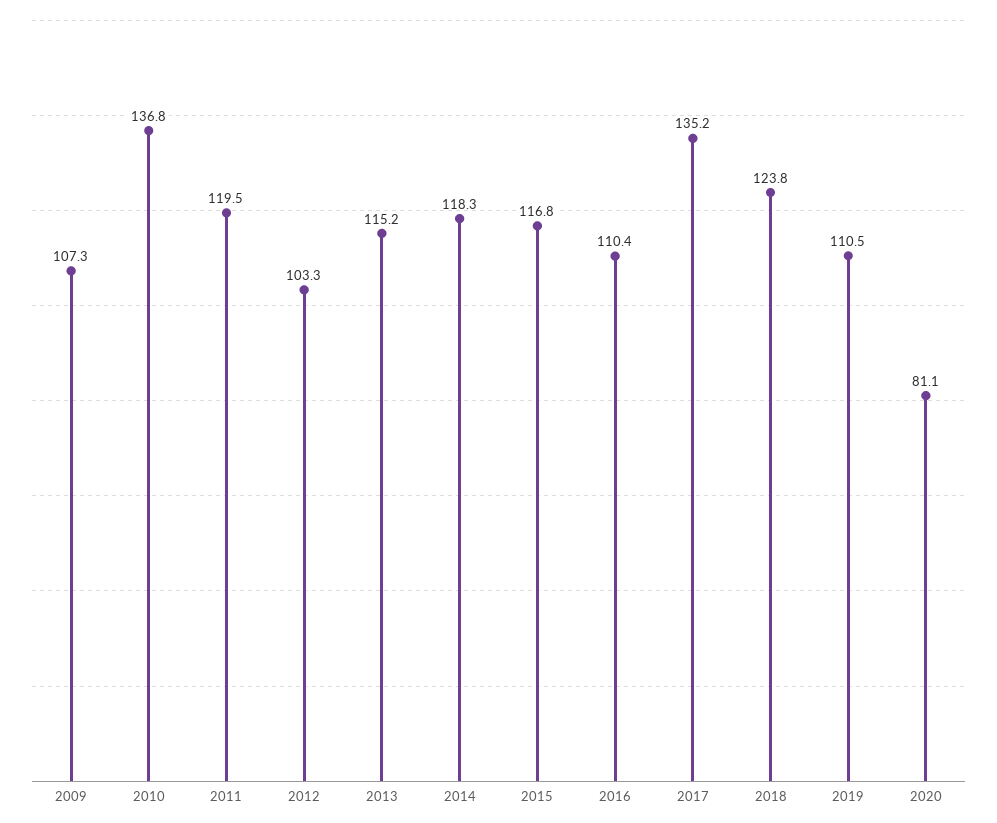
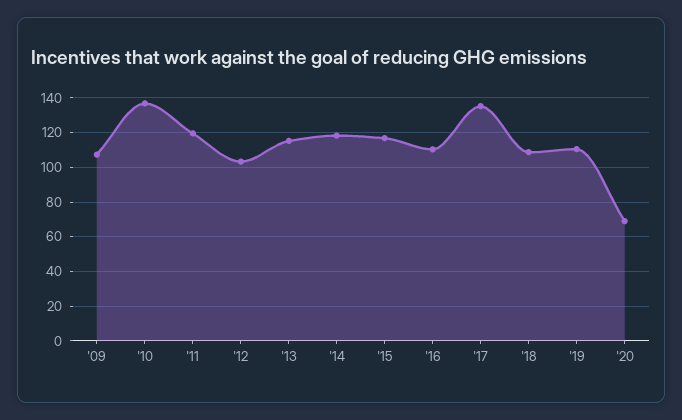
2018: 123.8 -> 110
2020: 81.1 -> 70

